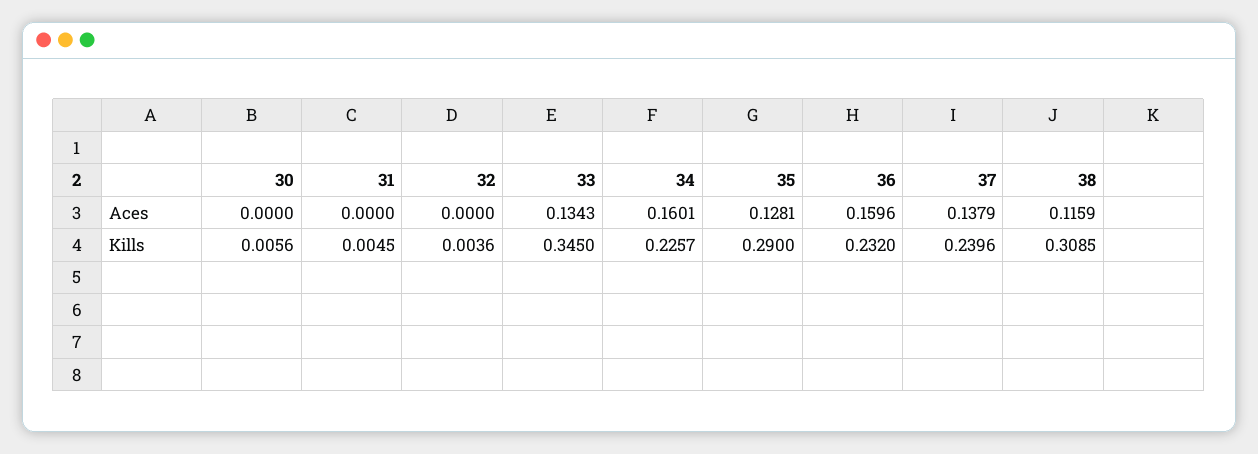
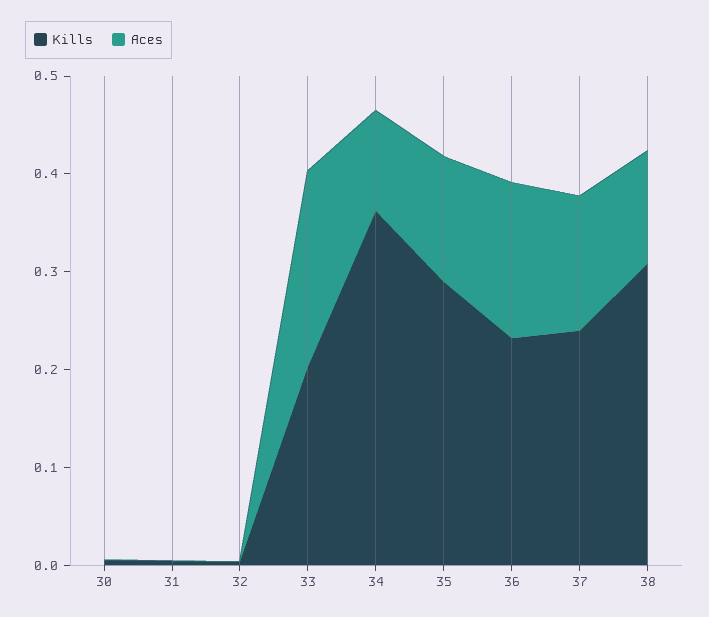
Aces, 33: 0.1343 -> 0.2
Aces, 34: 0.1601 -> 0.1
Kills, 33: 0.345 -> 0.2
Kills, 34: 0.2257 -> 0.36

